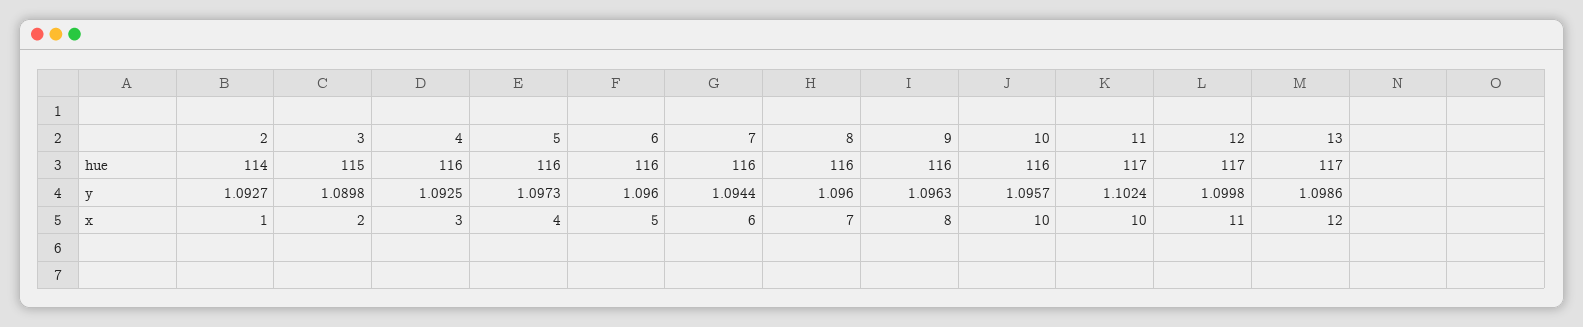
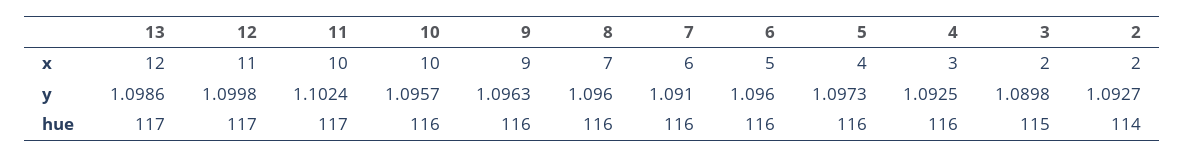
7, y: 1.0944 -> 1.091
2, x: 1 -> 2
9, x: 8 -> 9

